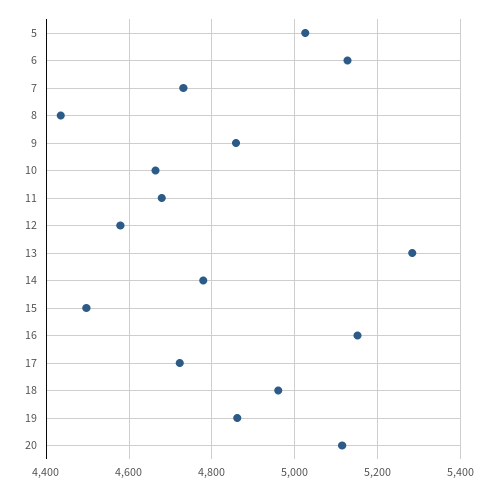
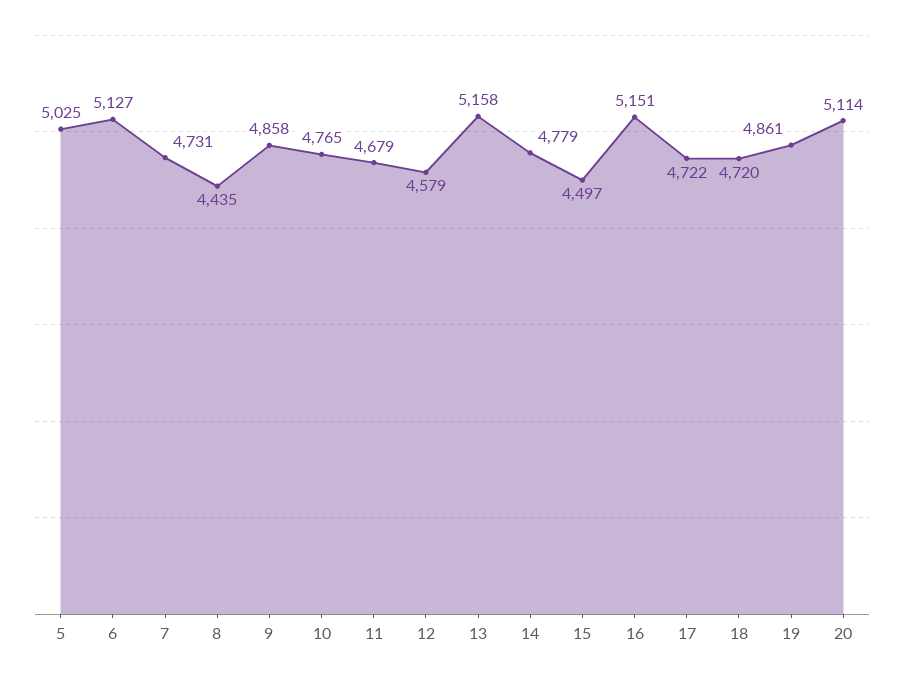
10: 4660 -> 4765
13: 5280 -> 5158
18: 4960 -> 4720

